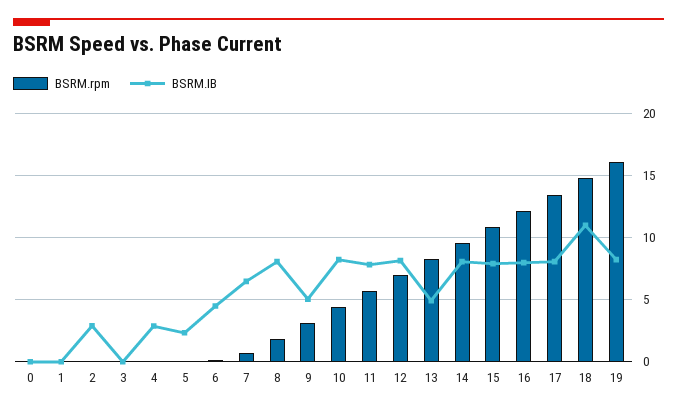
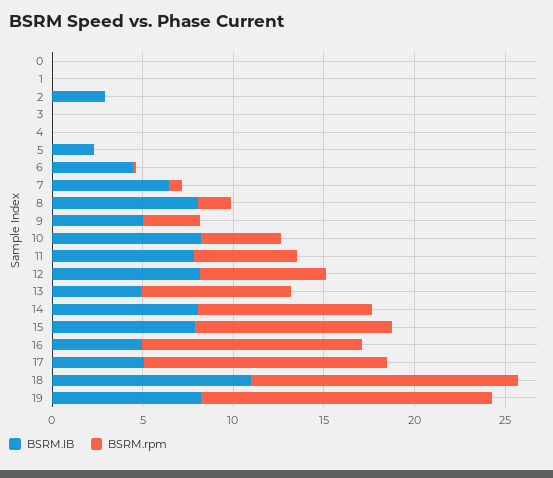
BSRM.IB, 4: 3 -> 0
BSRM.IB, 16: 8 -> 5
BSRM.IB, 17: 8 -> 5

